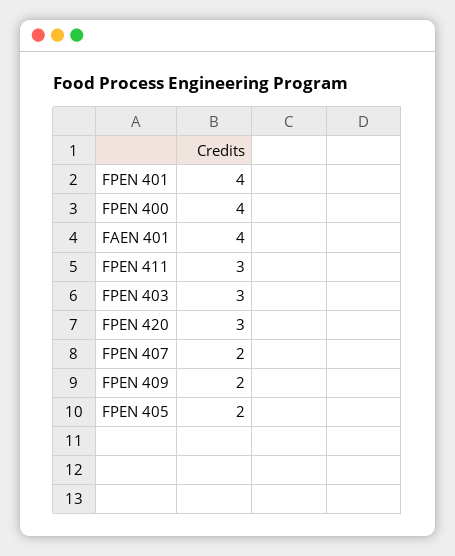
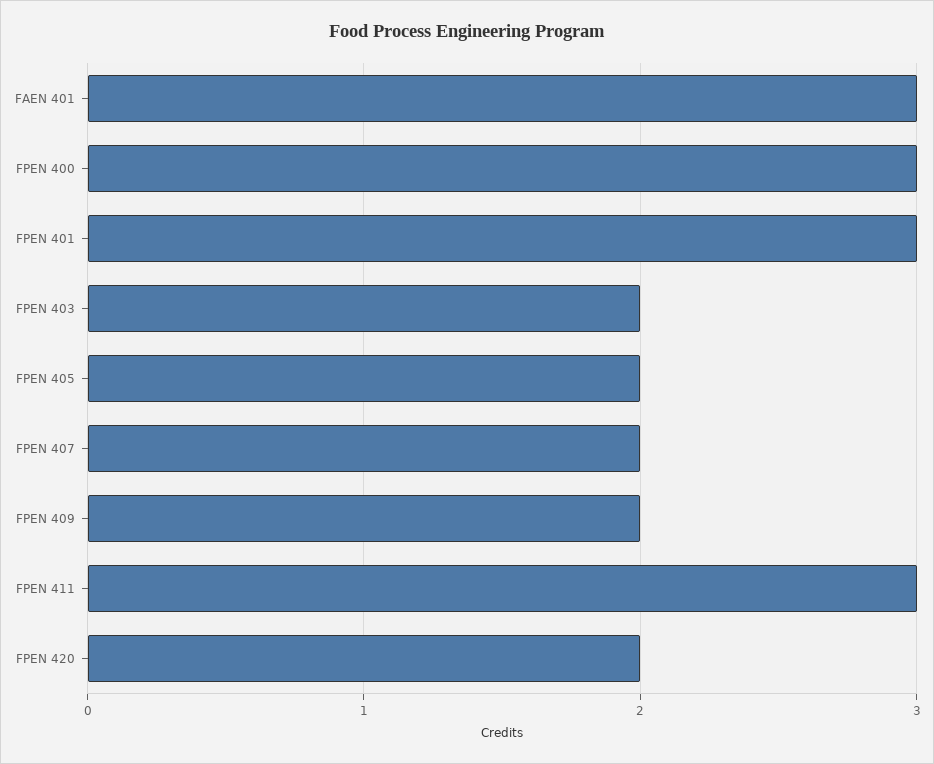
FPEN 401: 4 -> 3
FPEN 400: 4 -> 3
FAEN 401: 4 -> 3
FPEN 403: 3 -> 2
FPEN 420: 3 -> 2

